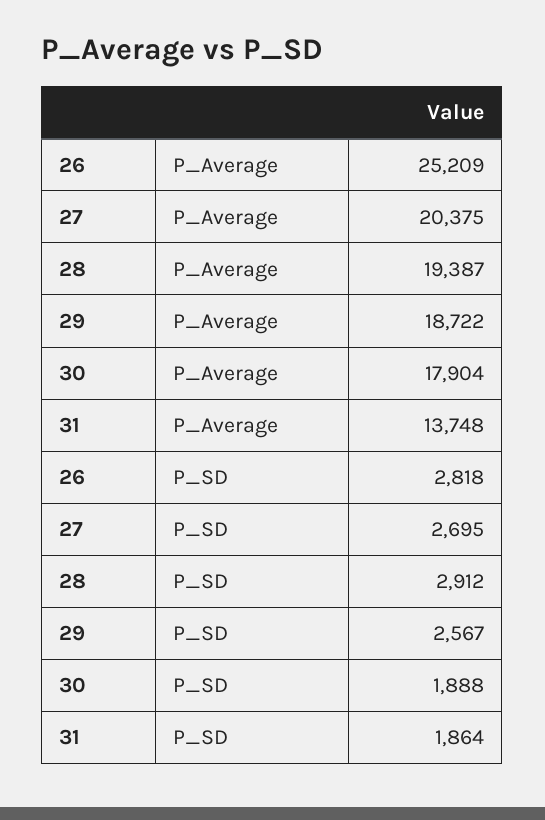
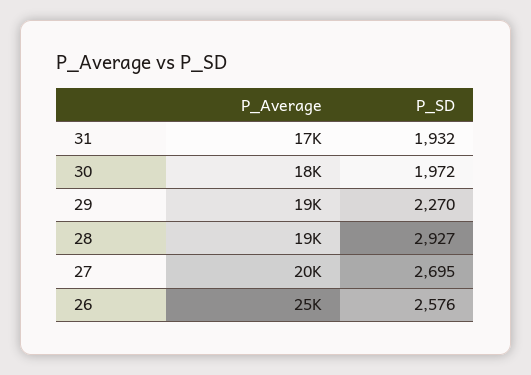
31, P_Average: 13748 -> 17000
26, P_SD: 2818 -> 2576
28, P_SD: 2912 -> 2927
29, P_SD: 2567 -> 2270
30, P_SD: 1888 -> 1972
31, P_SD: 1864 -> 1932

